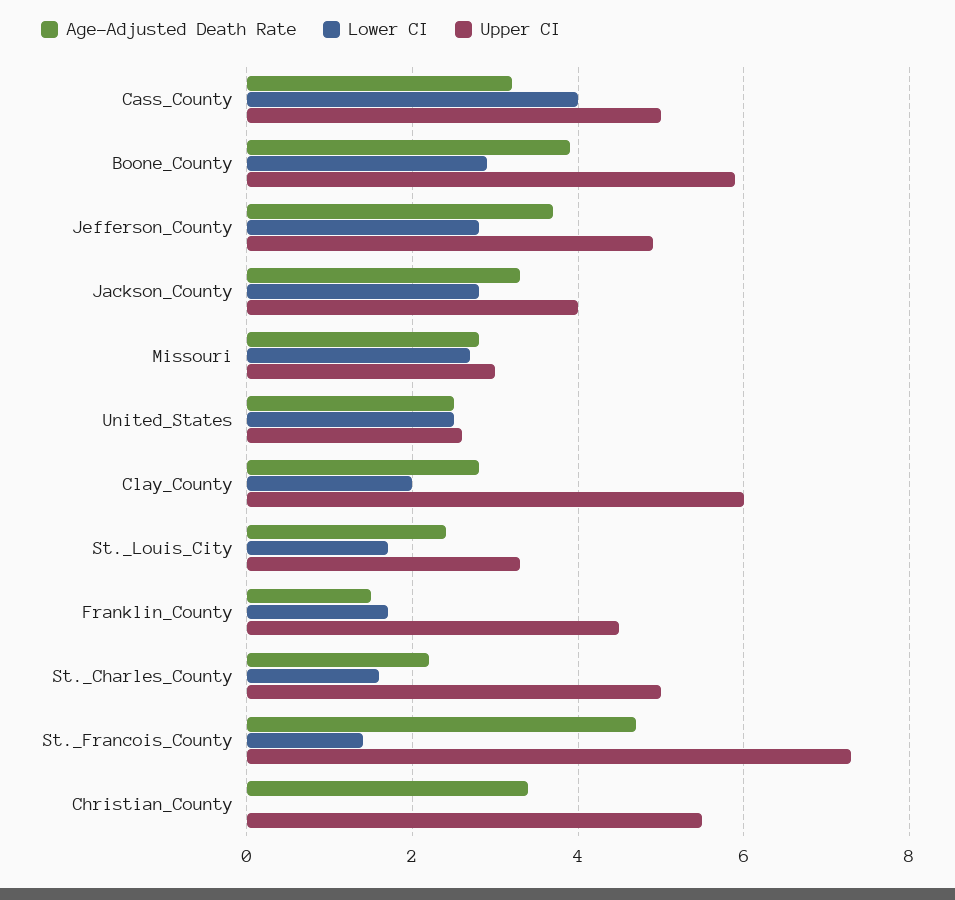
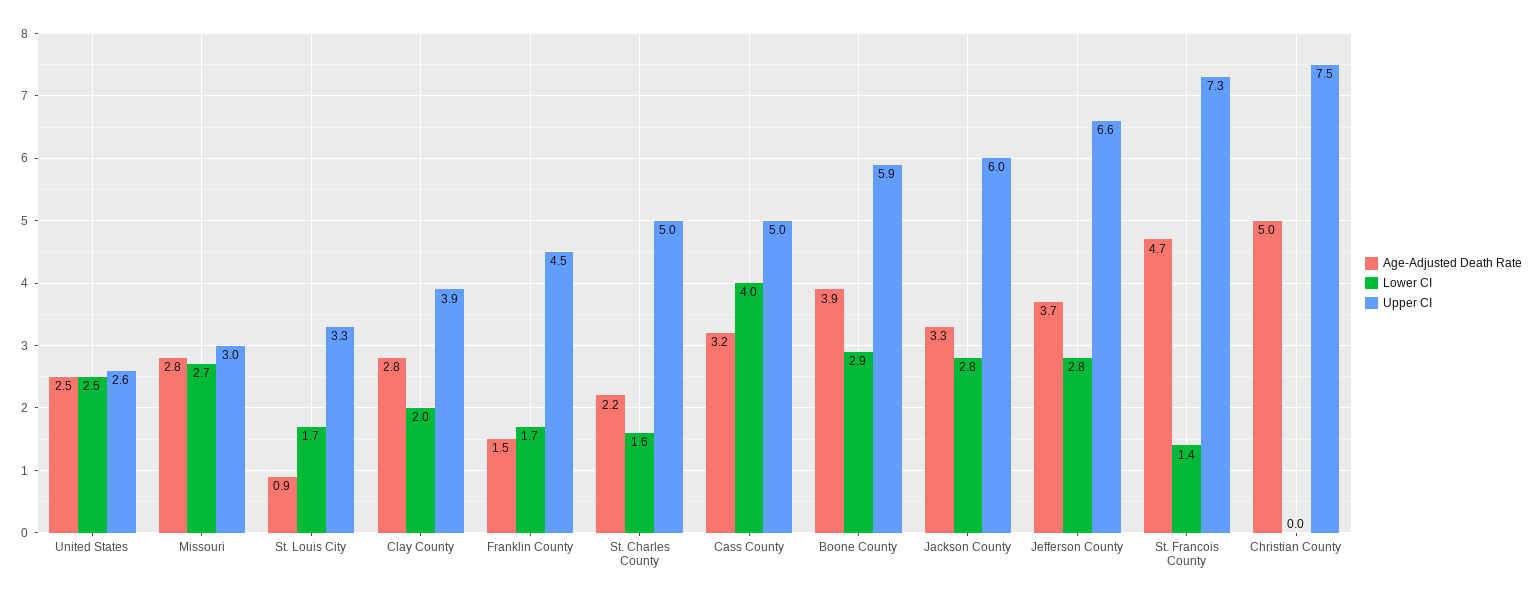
Upper CI, Jefferson_County: 5 -> 6.6
Upper CI, Jackson_County: 4 -> 6
Upper CI, Clay_County: 6 -> 3.9
Age-Adjusted Death Rate, St._Louis_City: 2.5 -> 0.9
Age-Adjusted Death Rate, Christian_County: 3.5 -> 5
Upper CI, Christian_County: 5.5 -> 7.5

